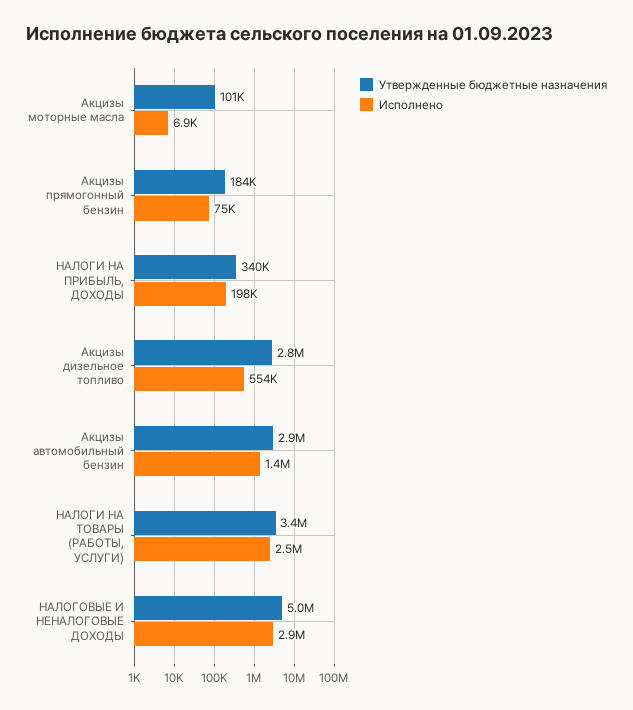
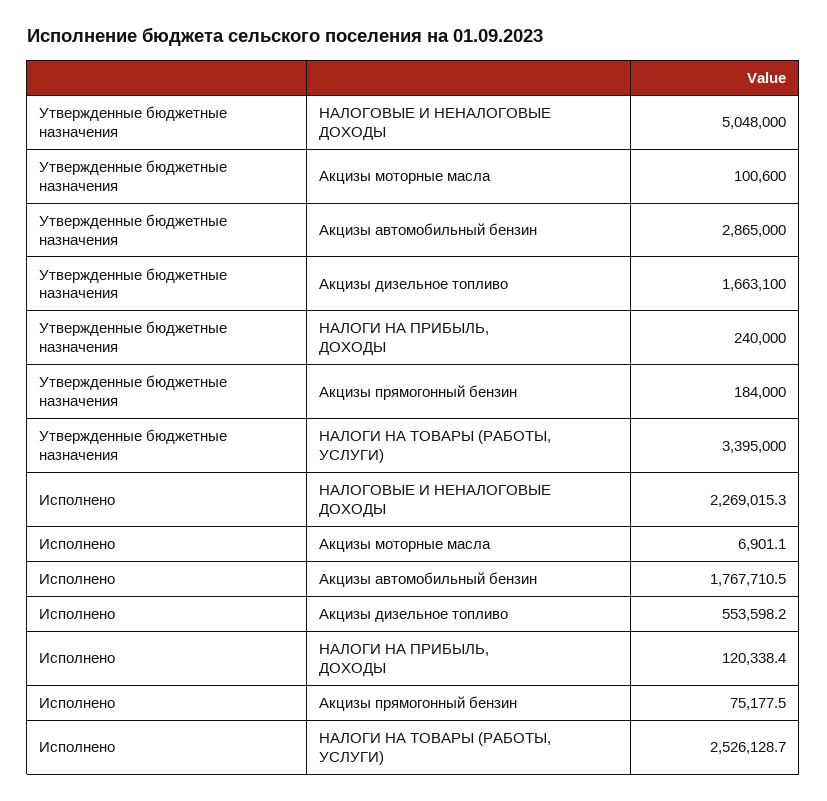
Утвержденные бюджетные назначения, НАЛОГИ НА ПРИБЫЛЬ, ДОХОДЫ: 340000 -> 240000
Исполнено, НАЛОГИ НА ПРИБЫЛЬ, ДОХОДЫ: 198000 -> 120338.4
Утвержденные бюджетные назначения, Акцизы дизельное топливо: 2800000 -> 1663100
Исполнено, Акцизы автомобильный бензин: 1400000 -> 1767710.5
Исполнено, НАЛОГОВЫЕ И НЕНАЛОГОВЫЕ ДОХОДЫ: 2900000 -> 2269015.3

